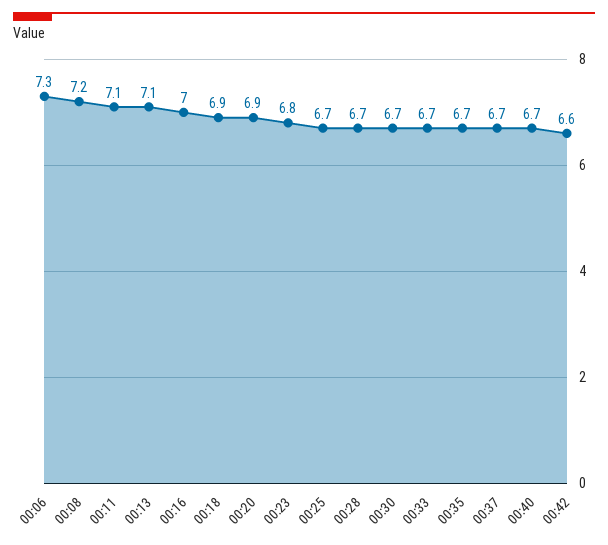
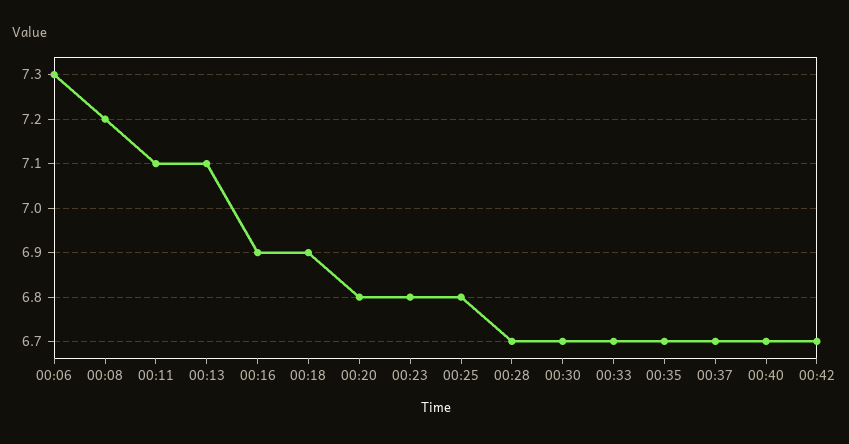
00:16: 7 -> 6.9
00:20: 6.9 -> 6.8
00:25: 6.7 -> 6.8
00:42: 6.6 -> 6.7

